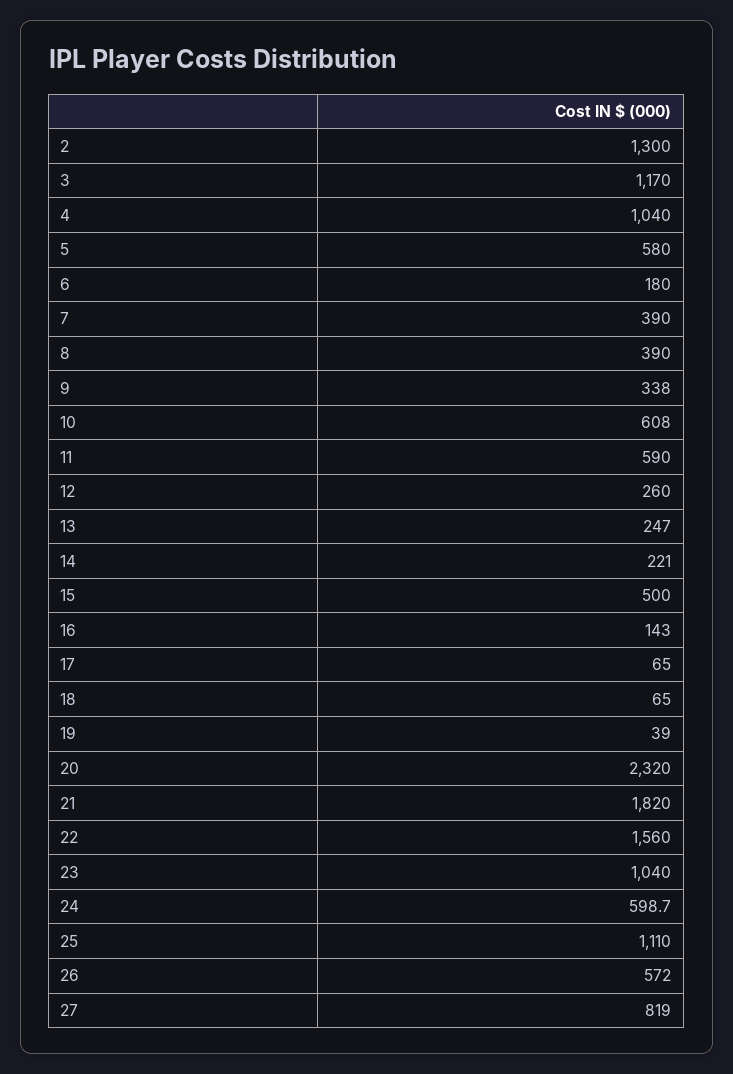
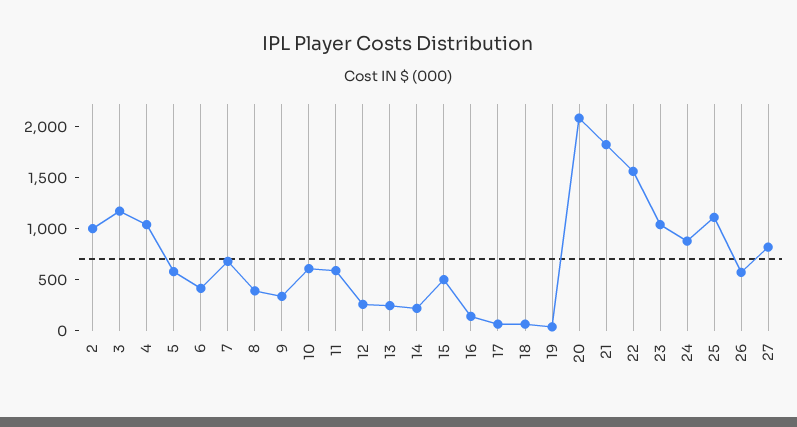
2: 1300 -> 1000
6: 180 -> 400
7: 390 -> 700
20: 2320 -> 2100
24: 598.7 -> 900

